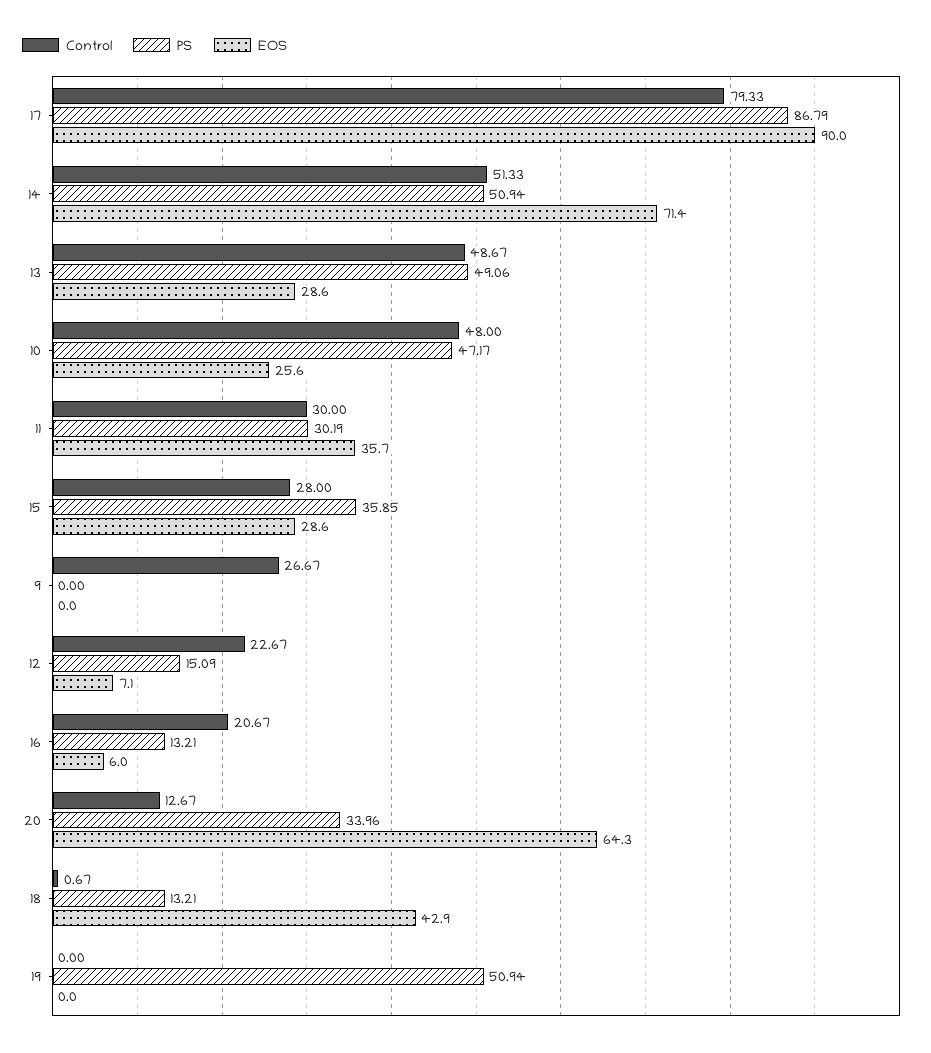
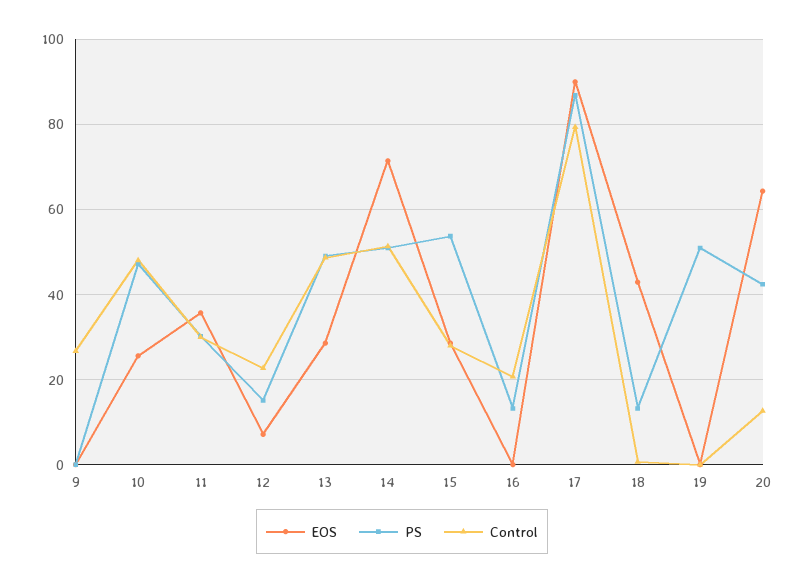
PS, 15: 35.85 -> 54
EOS, 16: 6 -> 0
PS, 20: 33.96 -> 42

